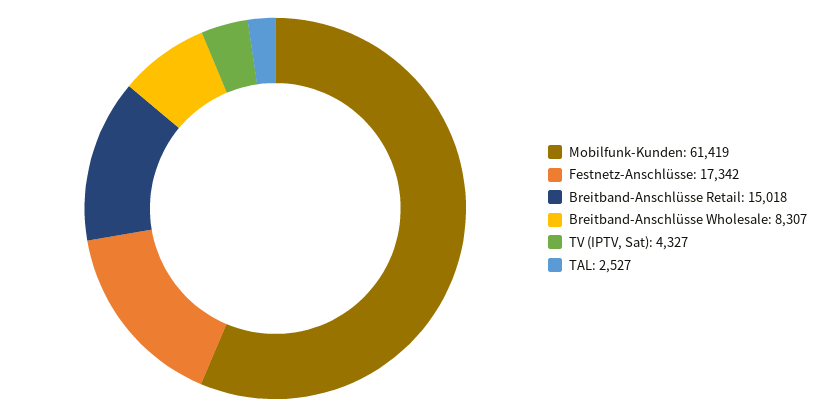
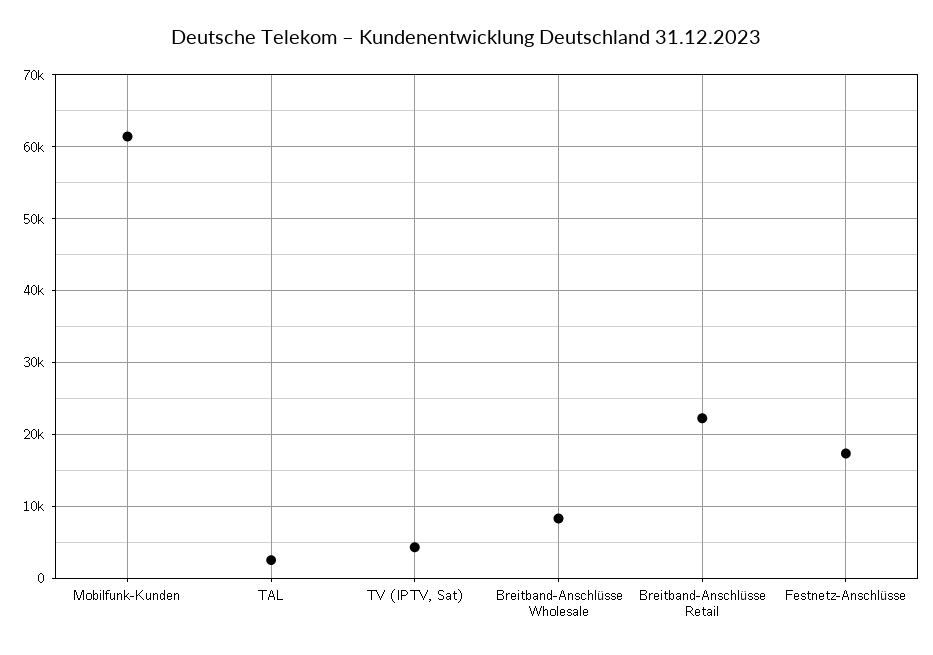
Breitband-Anschlüsse Retail: 15018 -> 22000

